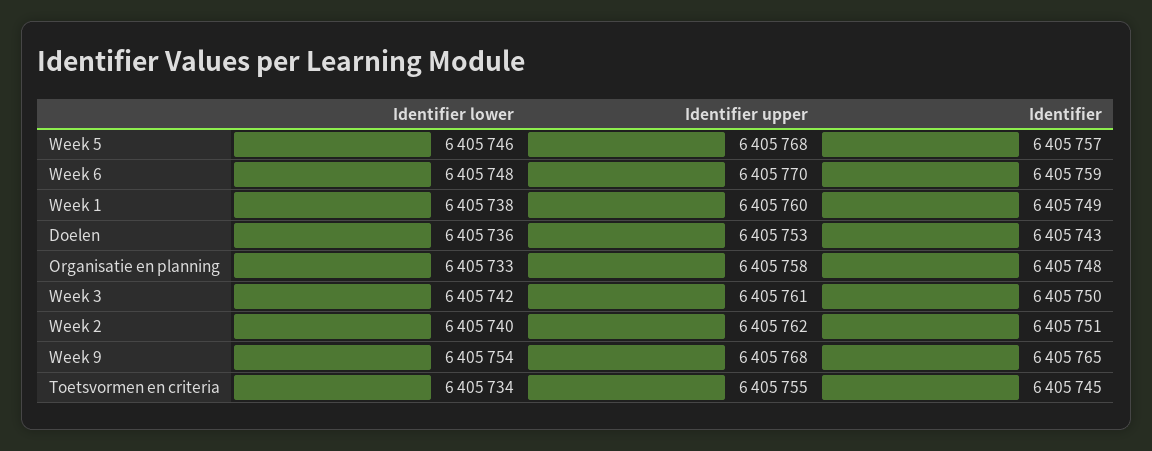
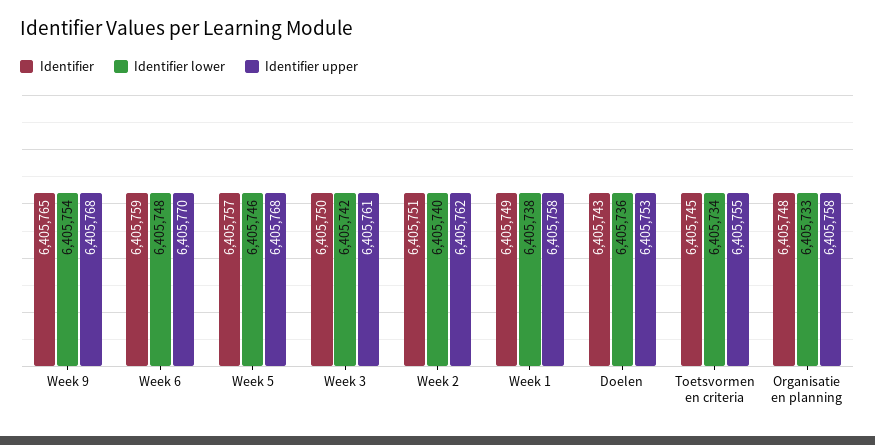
Identifier upper, Week 1: 6405760 -> 6405758

